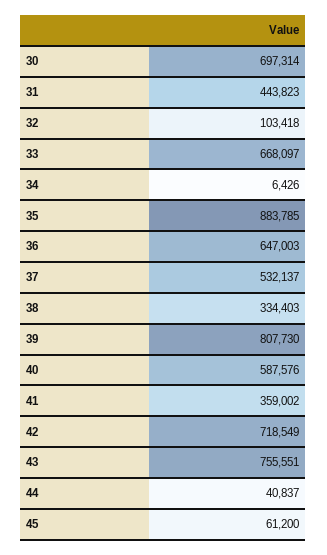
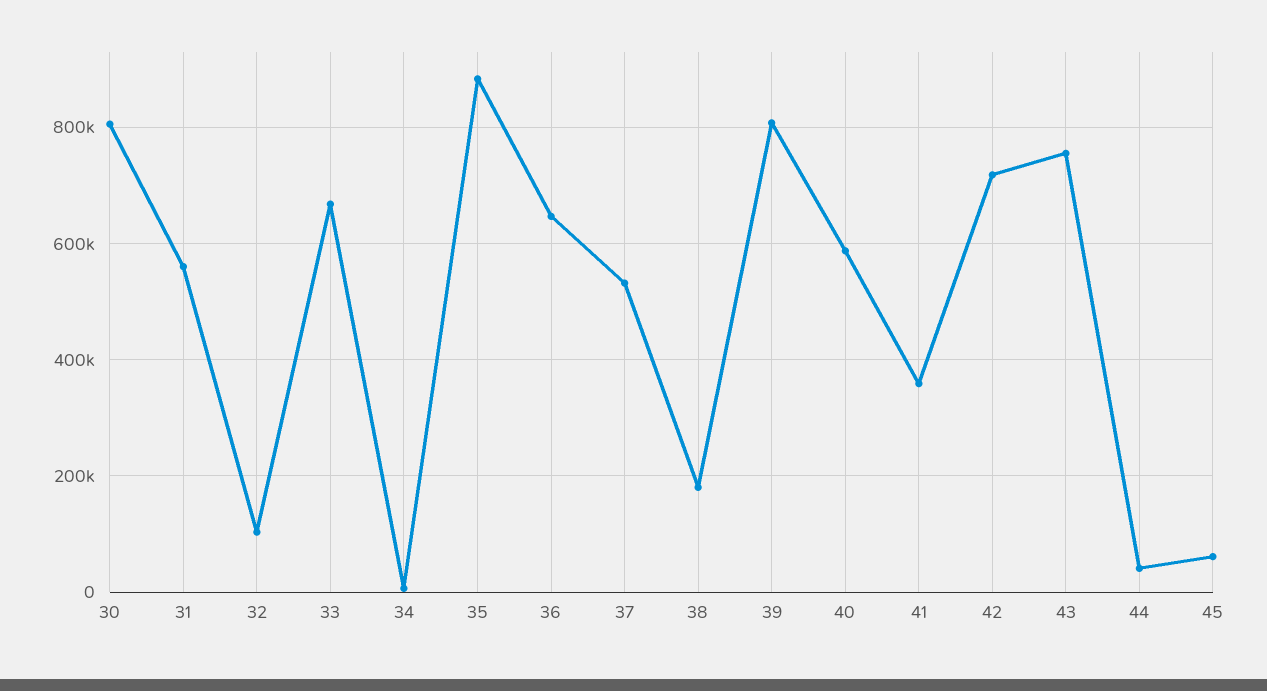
30: 697314 -> 800000
31: 443823 -> 560000
38: 334403 -> 180000

